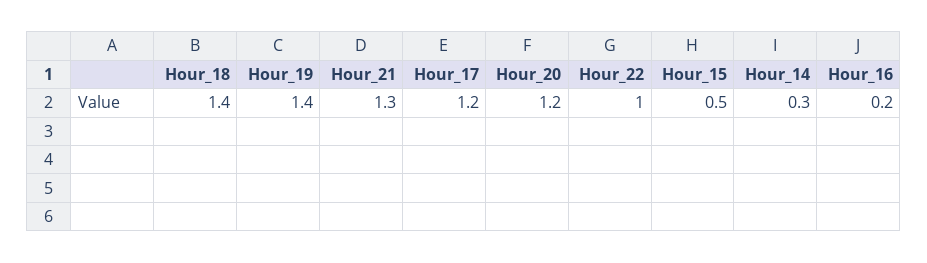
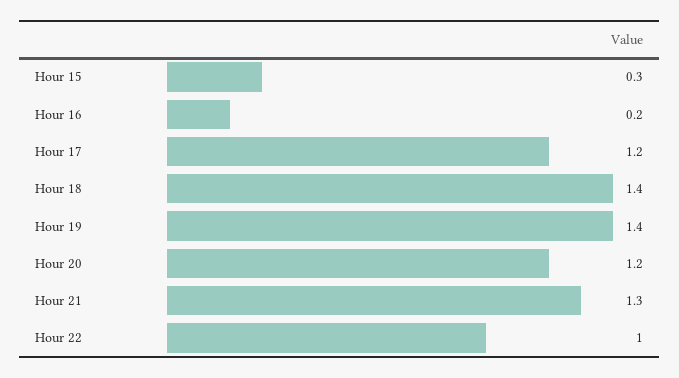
Hour_15: 0.5 -> 0.3
Hour_14: 0.3 -> none

